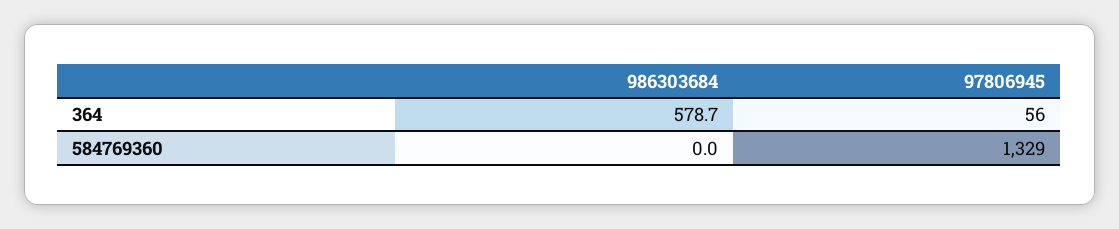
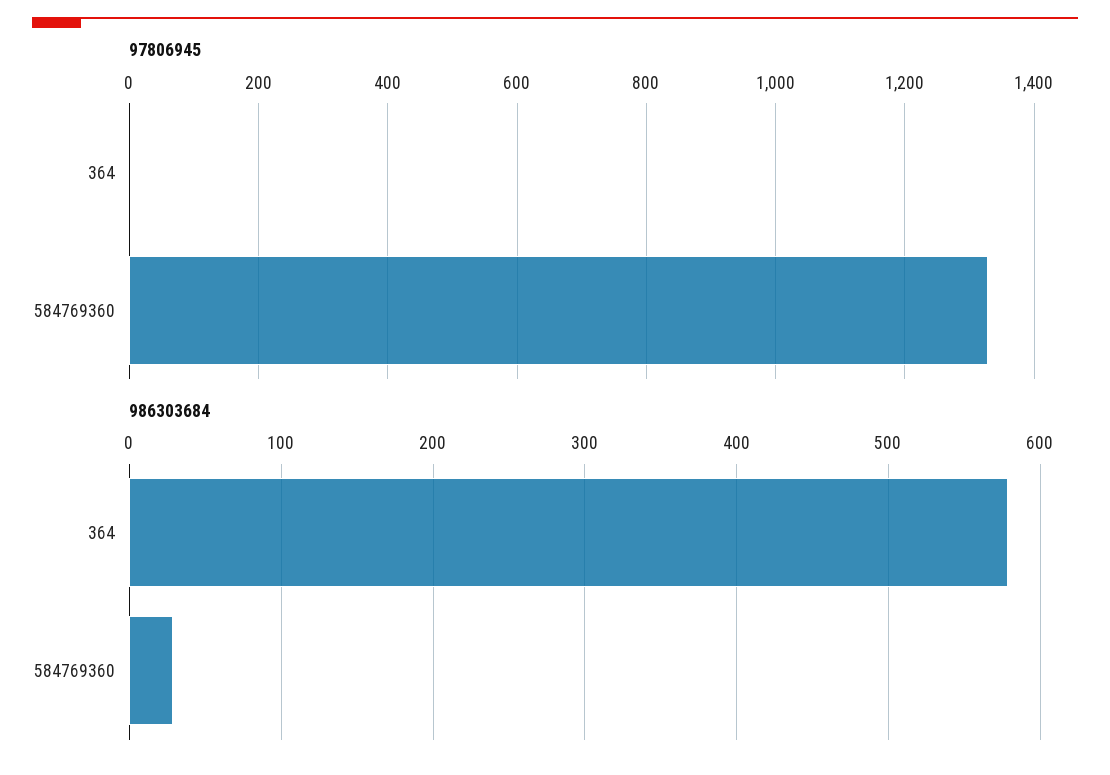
97806945, 364: 56 -> 0
986303684, 584769360: 0 -> 30

